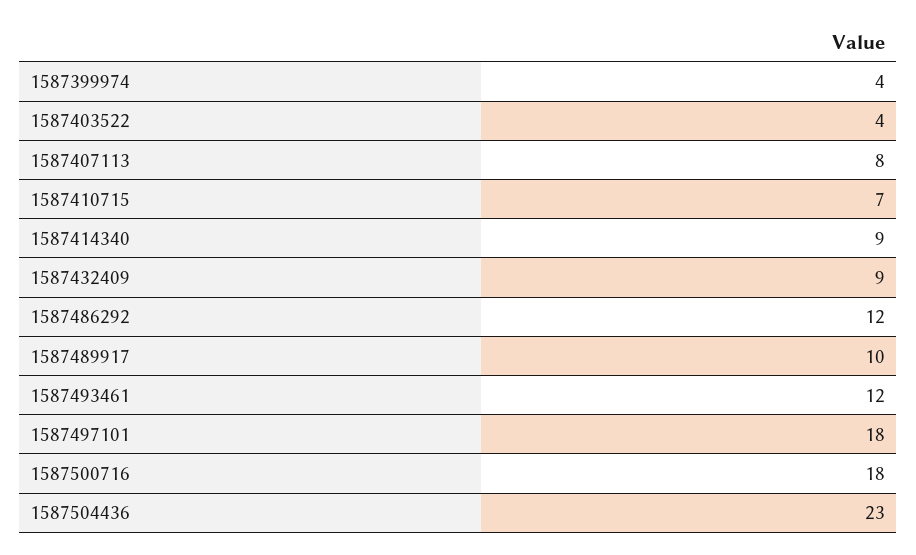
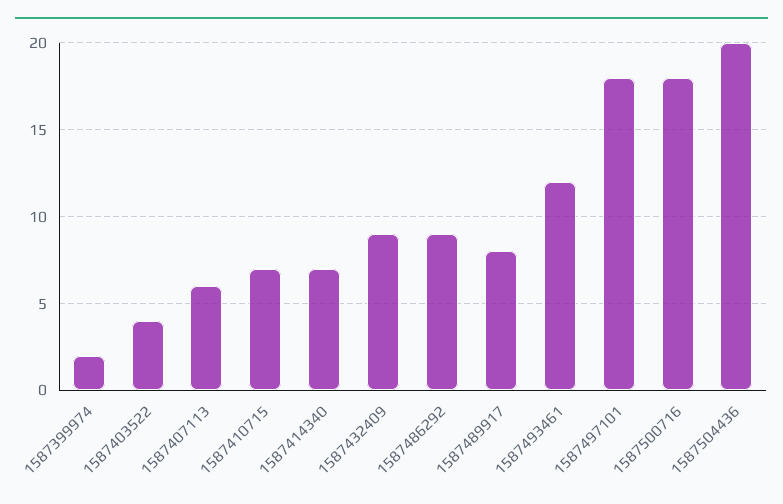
1587399974: 4 -> 2
1587407113: 8 -> 6
1587414340: 9 -> 7
1587486292: 12 -> 9
1587489917: 10 -> 8
1587504436: 23 -> 20

